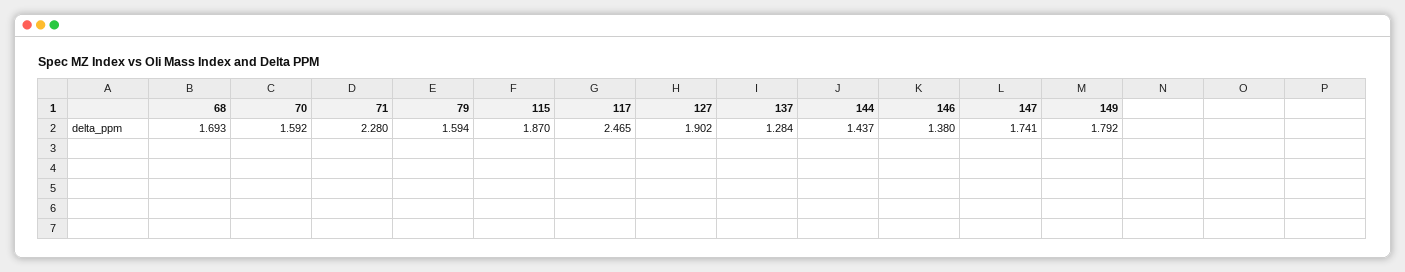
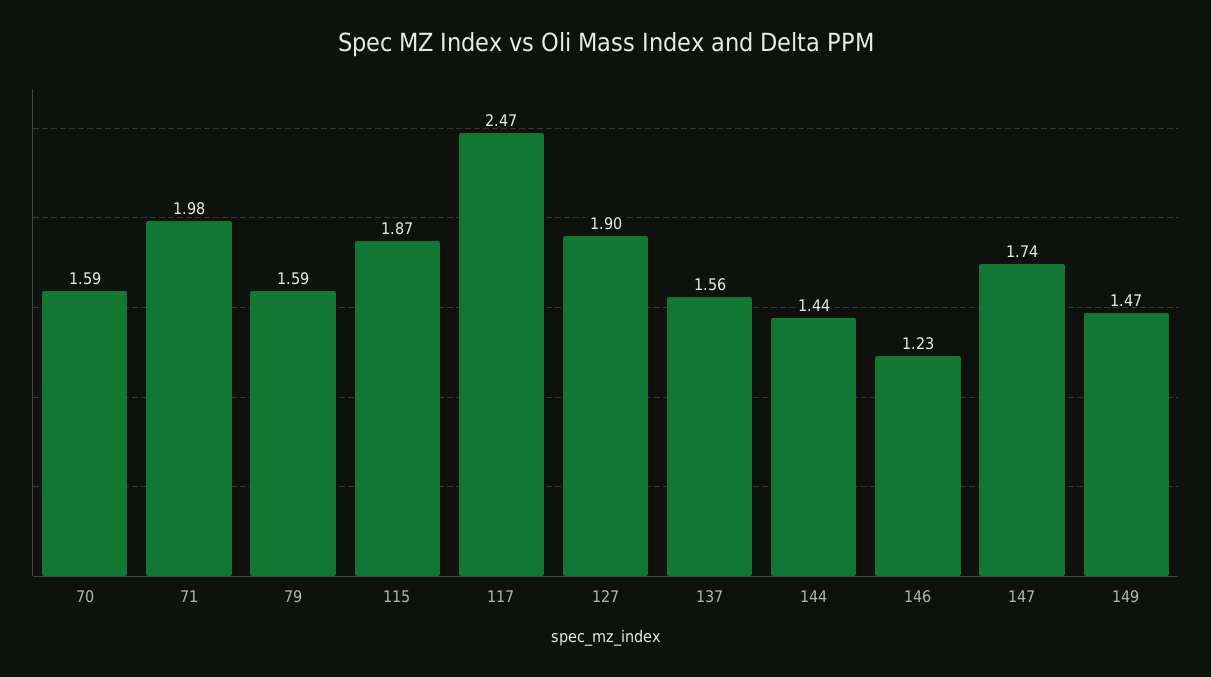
68: 1.693 -> none
71: 2.28 -> 1.98
137: 1.284 -> 1.56
146: 1.38 -> 1.23
149: 1.792 -> 1.47

